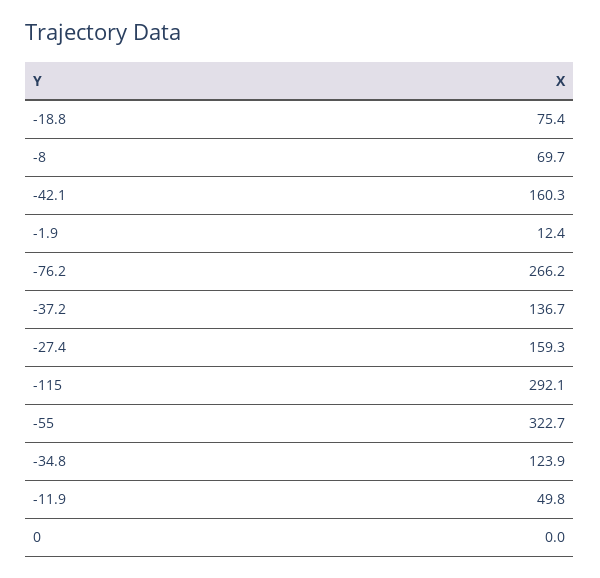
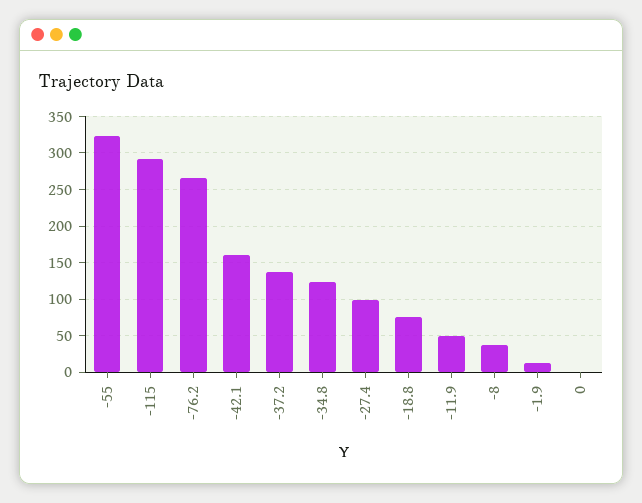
-8: 69.7 -> 40
-27.4: 159.3 -> 100

